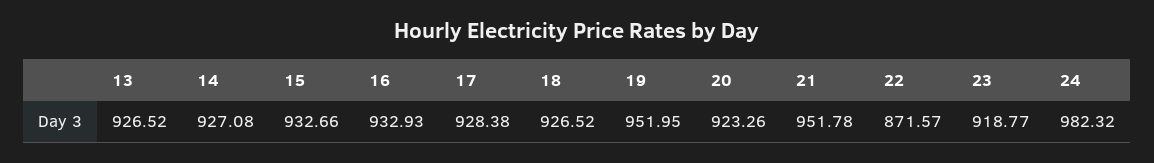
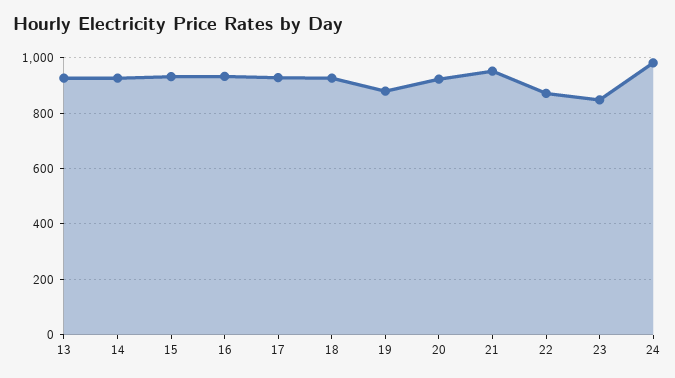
19: 951.95 -> 875
23: 918.77 -> 850

